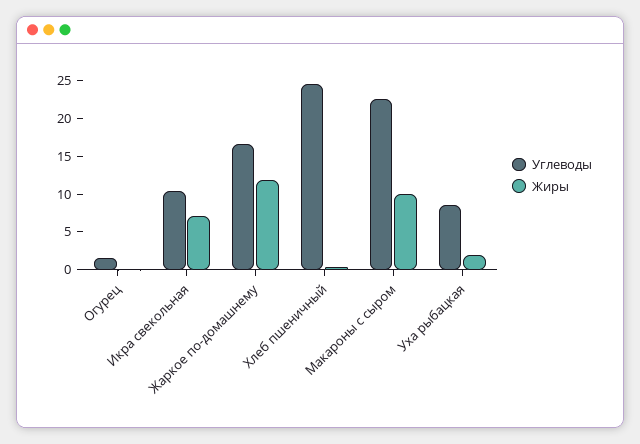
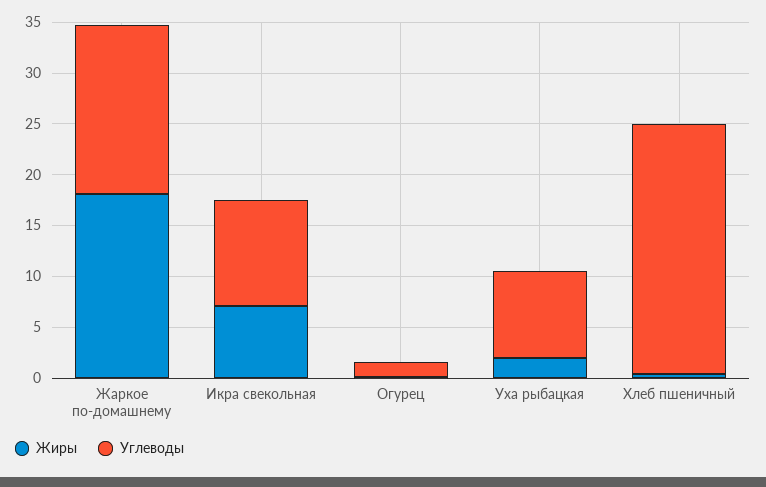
Жиры, Жаркое по-домашнему: 12.5 -> 18
Углеводы, Макароны с сыром: 22.5 -> none
Жиры, Макароны с сыром: 10 -> none

